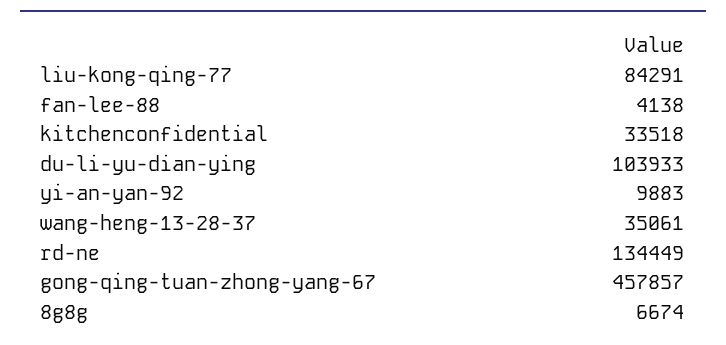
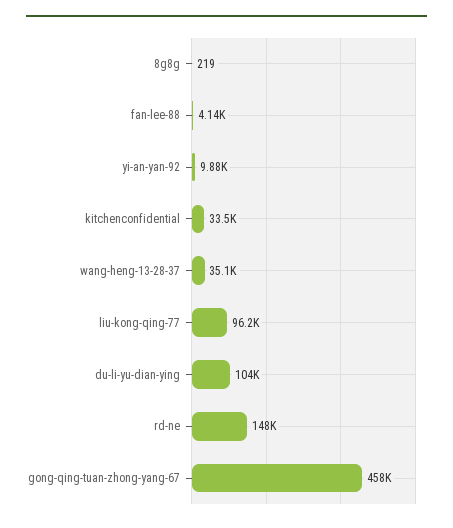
liu-kong-qing-77: 84291 -> 96200
rd-ne: 134449 -> 148000
8g8g: 6674 -> 219

